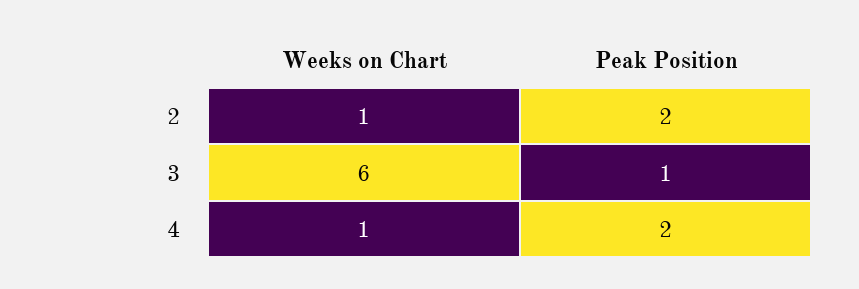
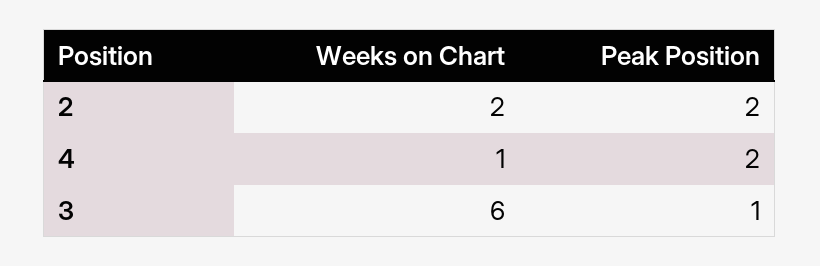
Weeks on Chart, 2: 1 -> 2

